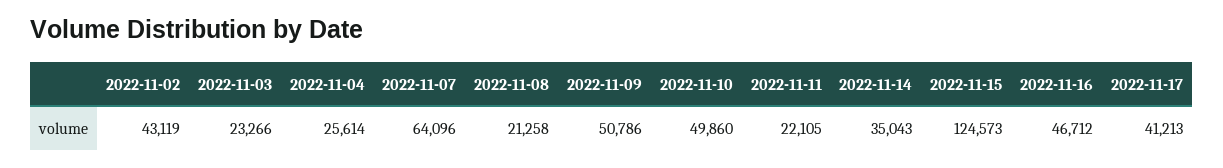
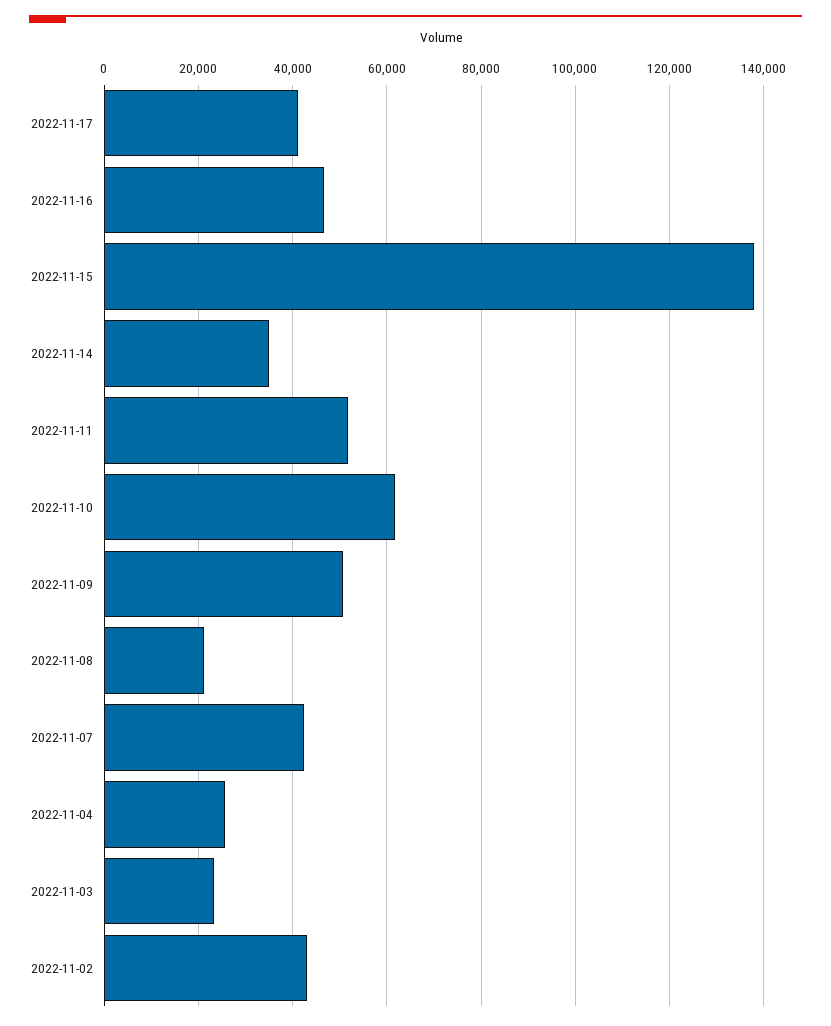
2022-11-07: 64096 -> 42000
2022-11-10: 49860 -> 62000
2022-11-11: 22105 -> 52000
2022-11-15: 124573 -> 138000

